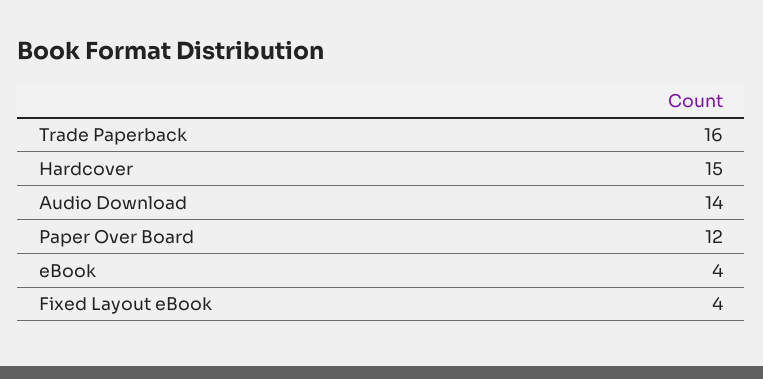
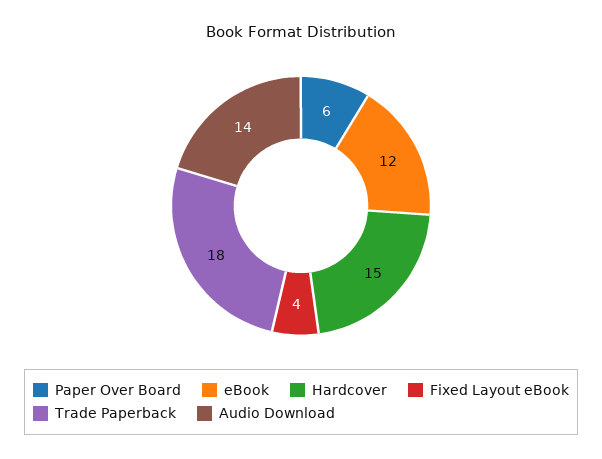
Trade Paperback: 16 -> 18
Paper Over Board: 12 -> 6
eBook: 4 -> 12

